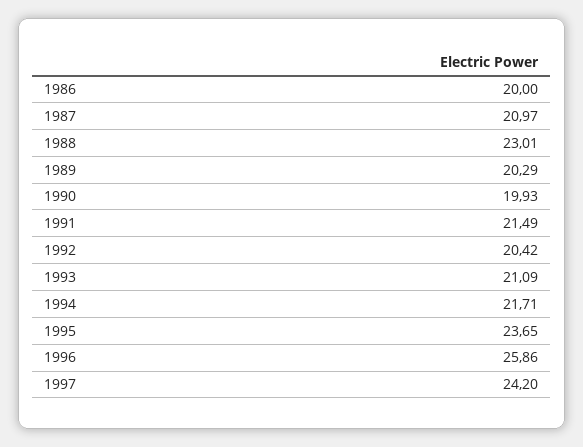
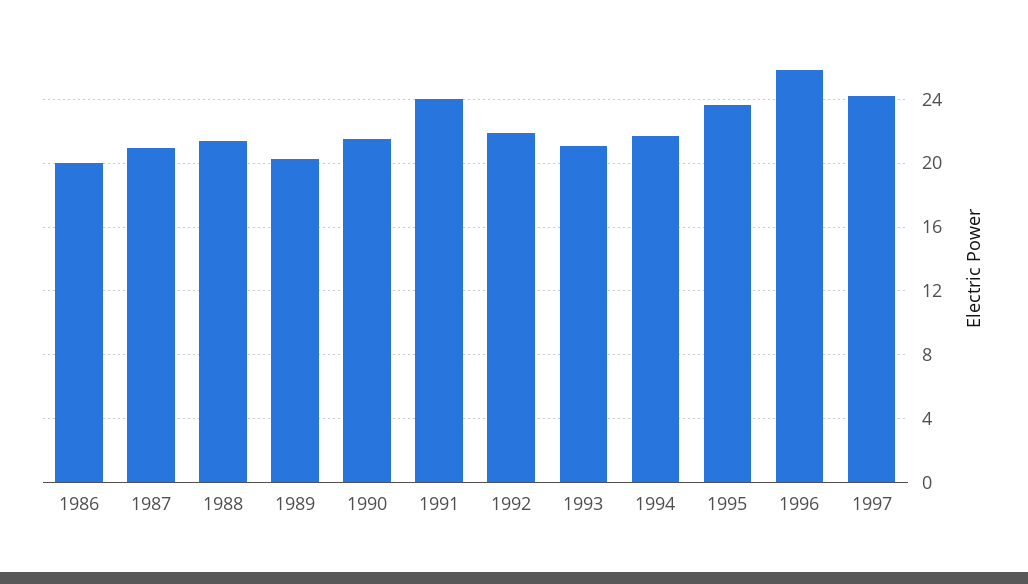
1988: 23.01 -> 21.5
1990: 19.93 -> 21.5
1991: 21.49 -> 24
1992: 20.42 -> 22

